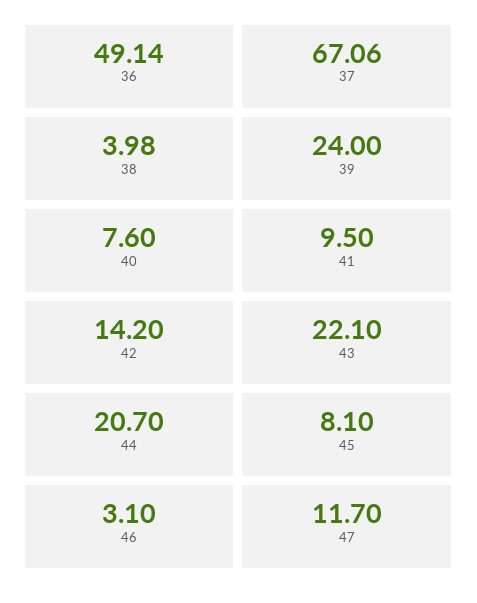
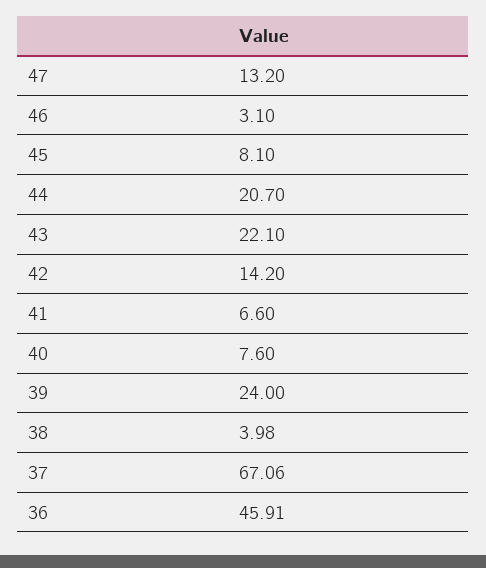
36: 49.14 -> 45.91
41: 9.5 -> 6.6
47: 11.7 -> 13.2

